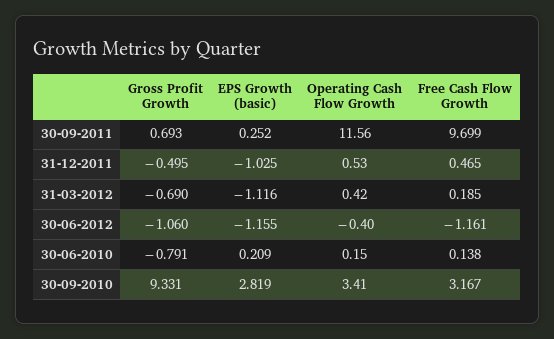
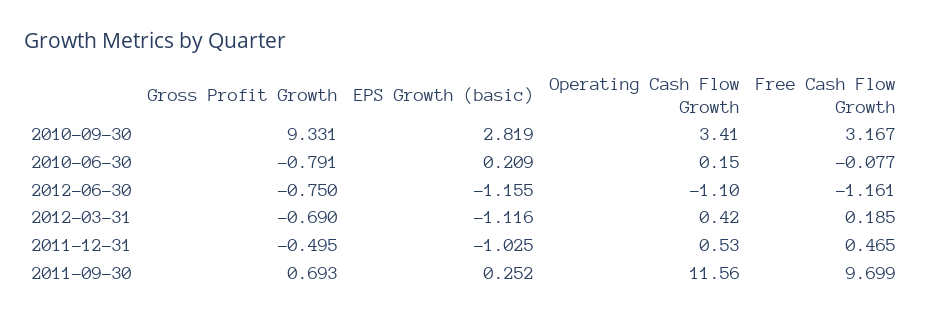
Gross Profit Growth, 30-06-2012: -1.06 -> -0.75
Operating Cash Flow Growth, 30-06-2012: -0.4 -> -1.1
Free Cash Flow Growth, 30-06-2010: 0.138 -> -0.077

